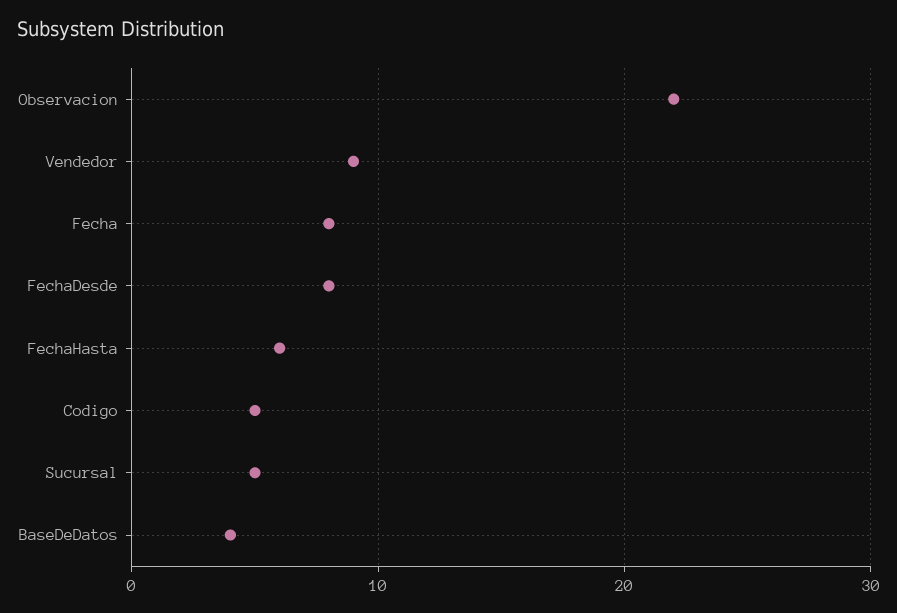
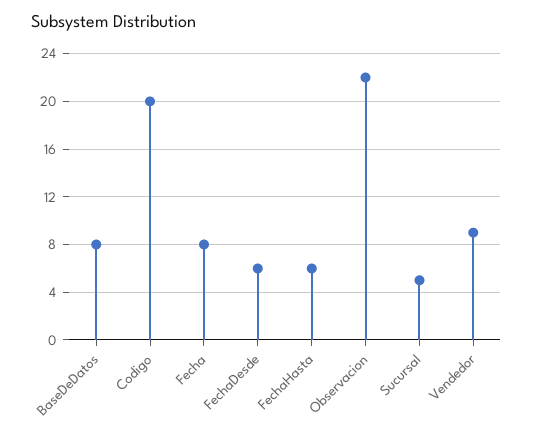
FechaDesde: 8 -> 6
Codigo: 5 -> 20
BaseDeDatos: 4 -> 8

